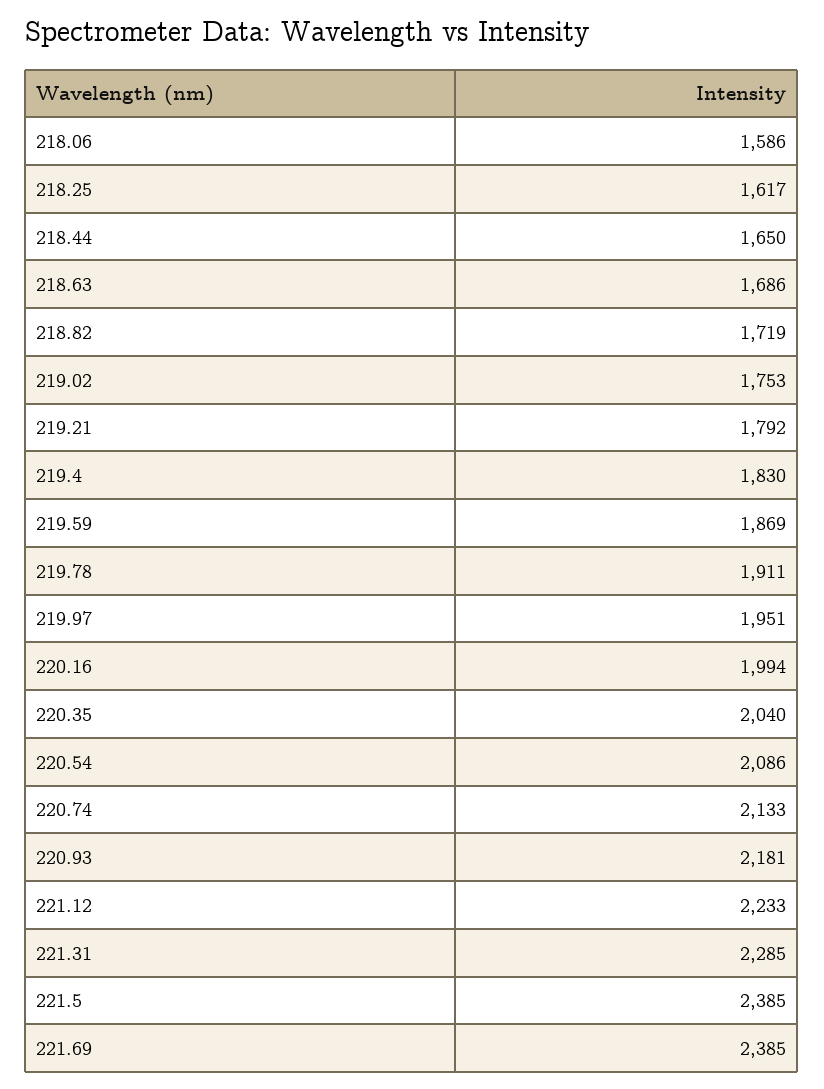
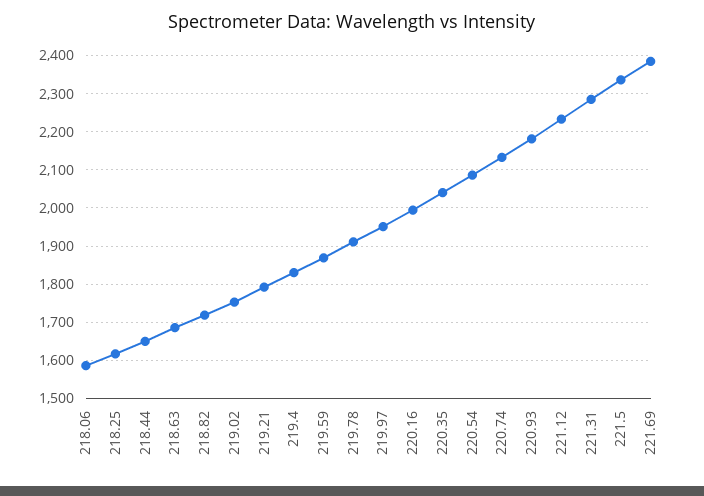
221.5: 2385 -> 2340

